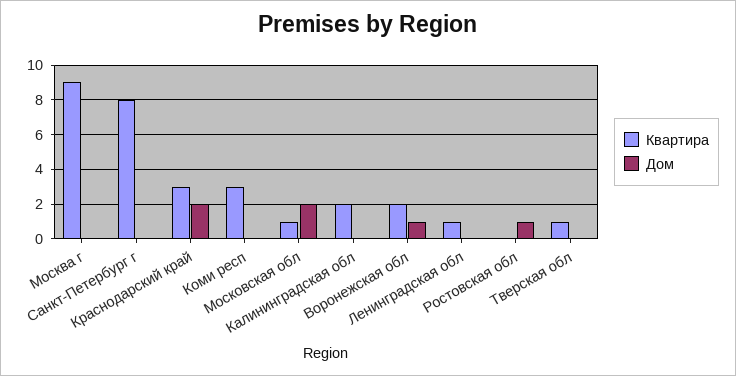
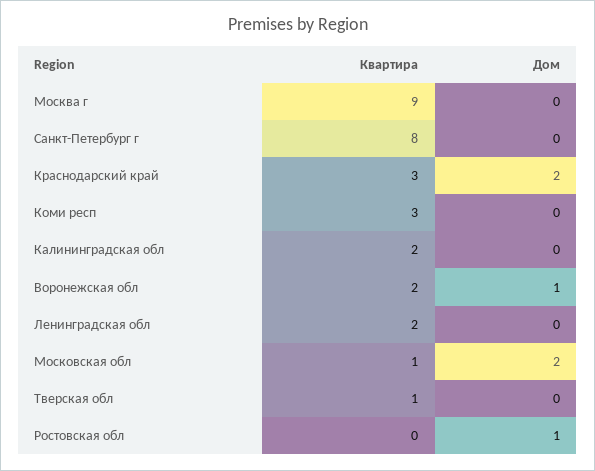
Квартира, Ленинградская обл: 1 -> 2

